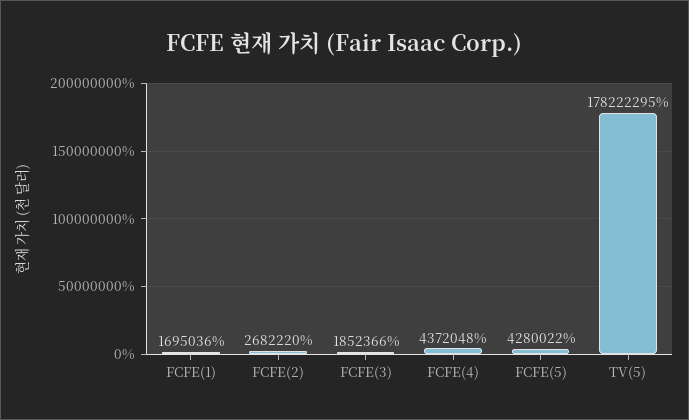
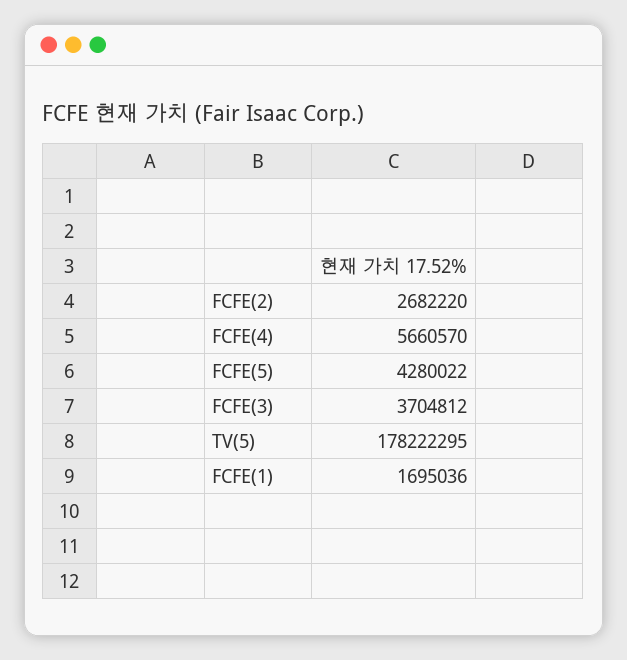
FCFE(3): 1852366 -> 3704812
FCFE(4): 4372048 -> 5660570

